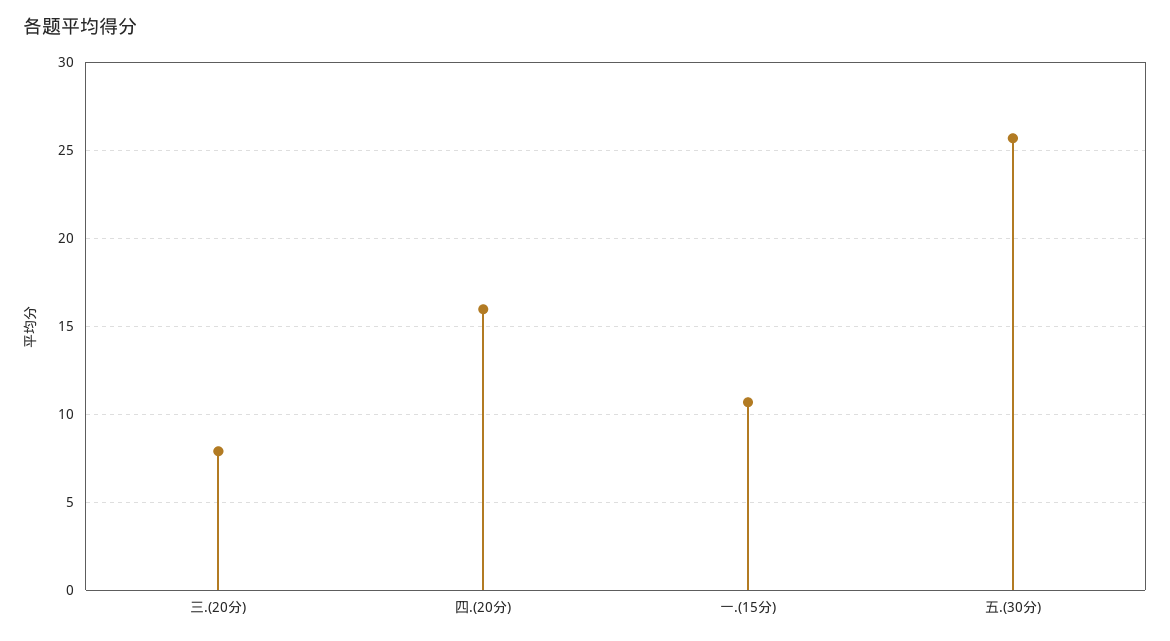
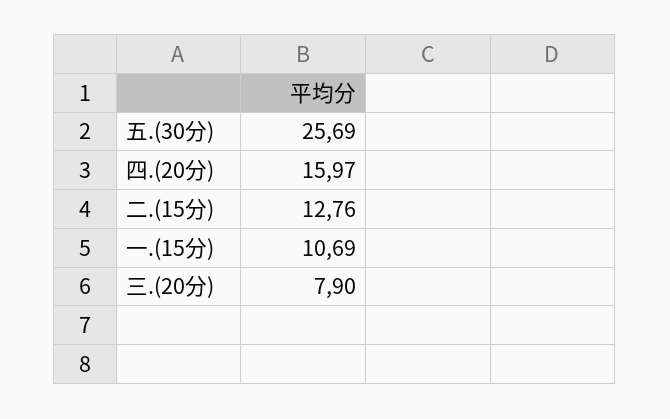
二.(15分): none -> 12.76

